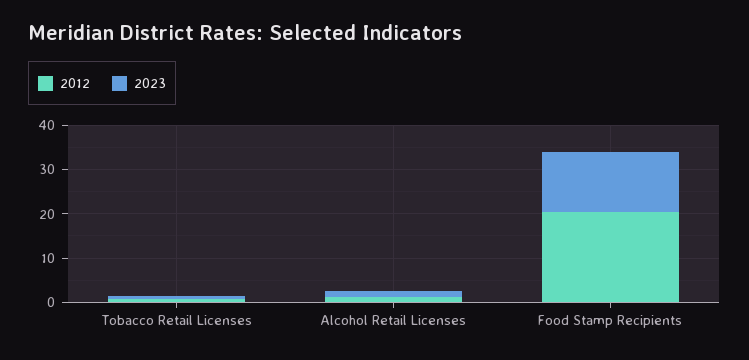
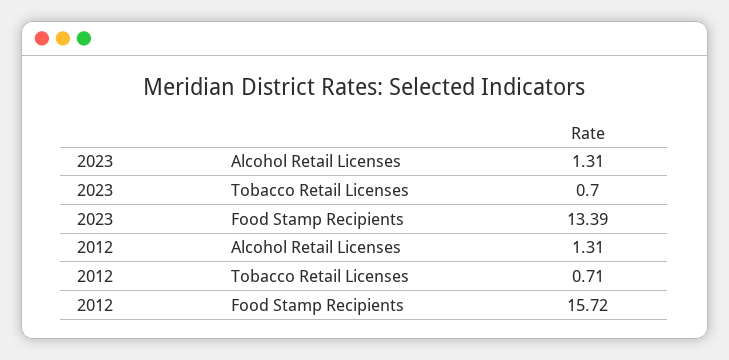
2012, Food Stamp Recipients: 20 -> 15.72

